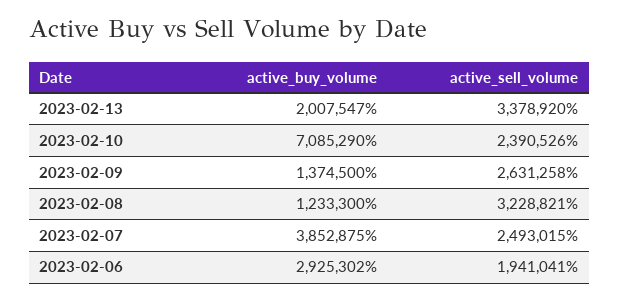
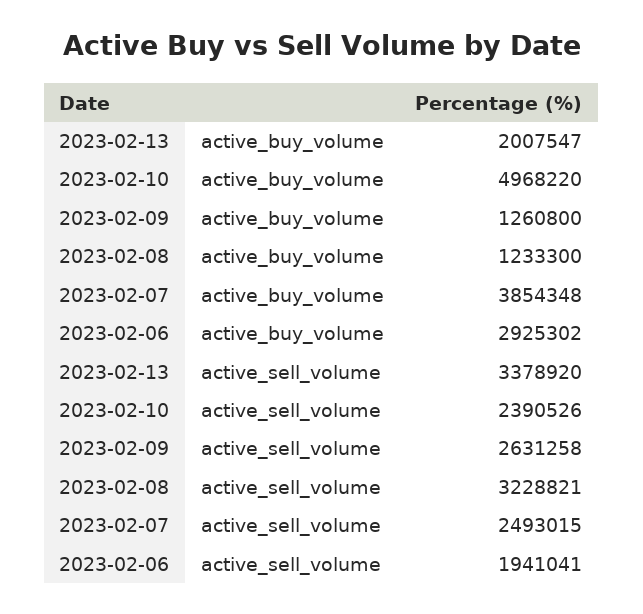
active_buy_volume, 2023-02-10: 7085290 -> 4968220
active_buy_volume, 2023-02-09: 1374500 -> 1260800
active_buy_volume, 2023-02-07: 3852875 -> 3854348

